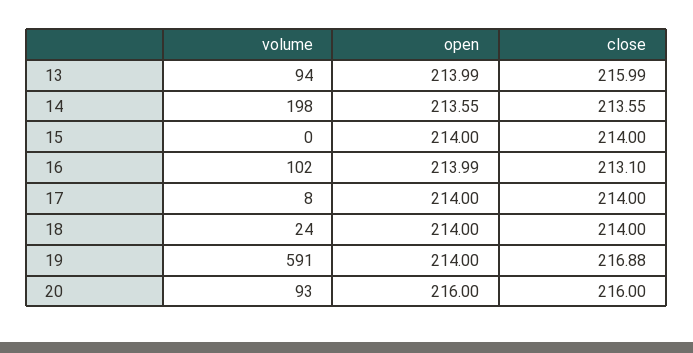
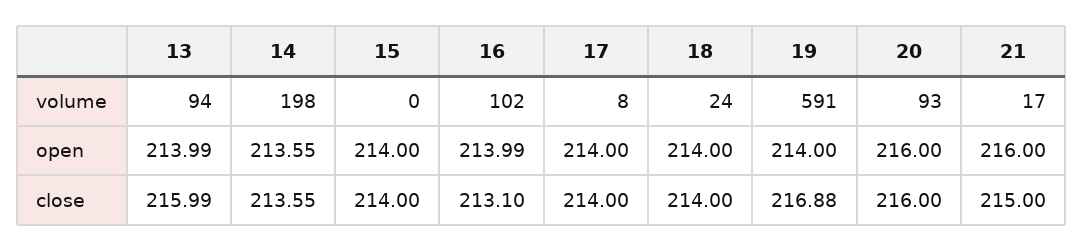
volume, 21: none -> 17
open, 21: none -> 216
close, 21: none -> 215

